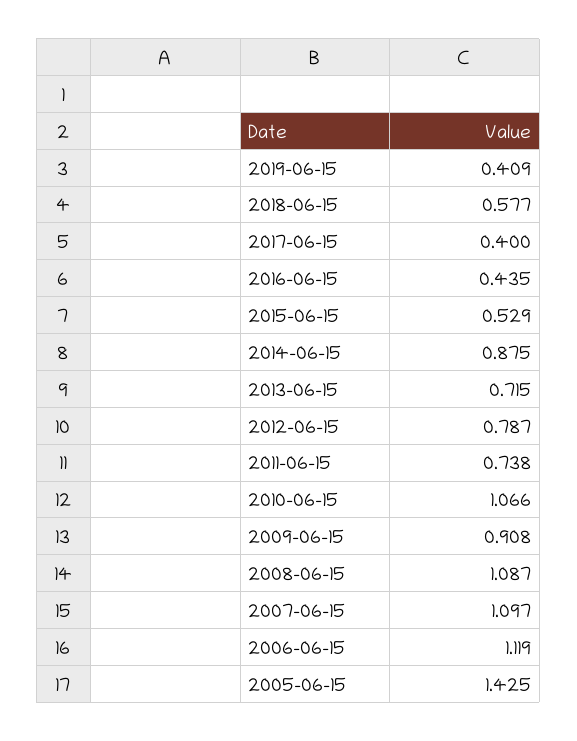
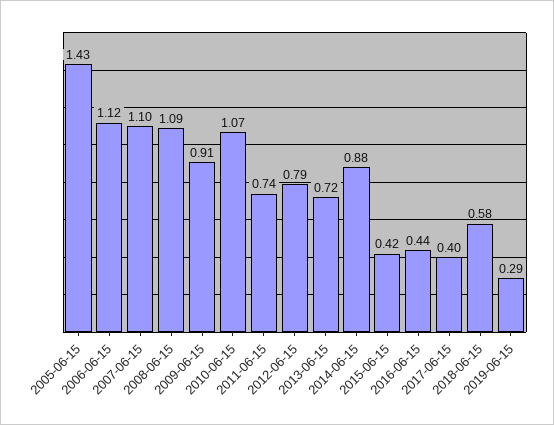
2019-06-15: 0.409 -> 0.29
2015-06-15: 0.529 -> 0.42

